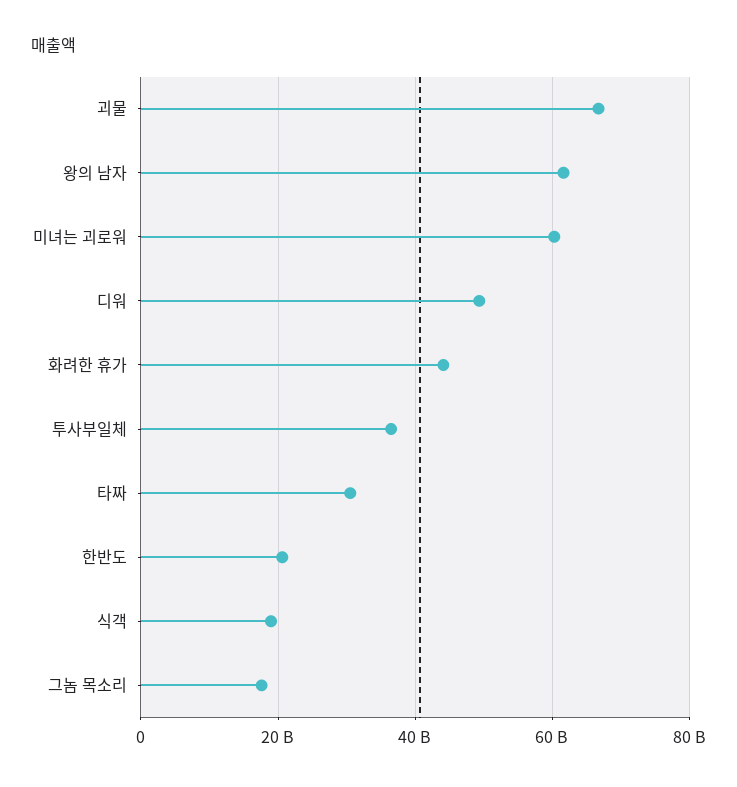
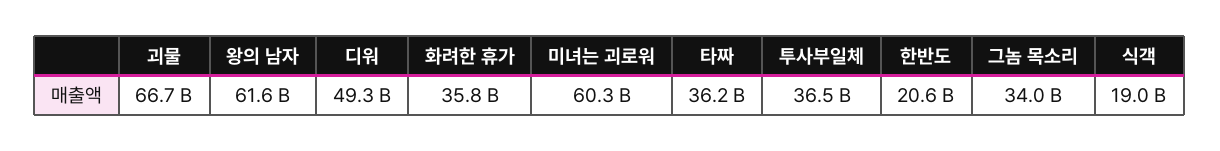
화려한 휴가: 44000000000 -> 35800000000
타짜: 30000000000 -> 36200000000
그놈 목소리: 18000000000 -> 34000000000

